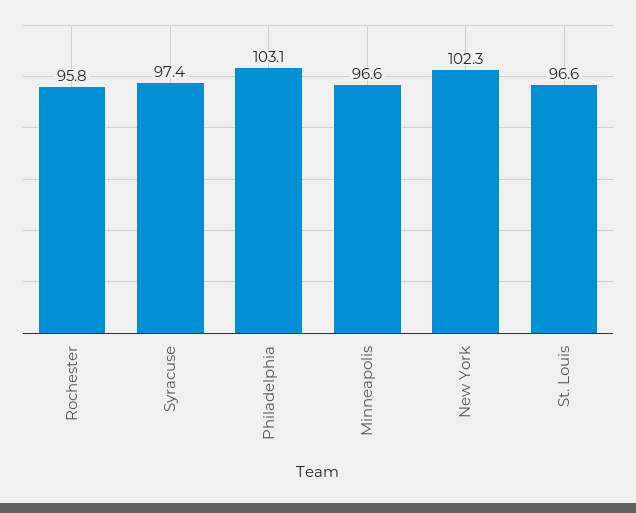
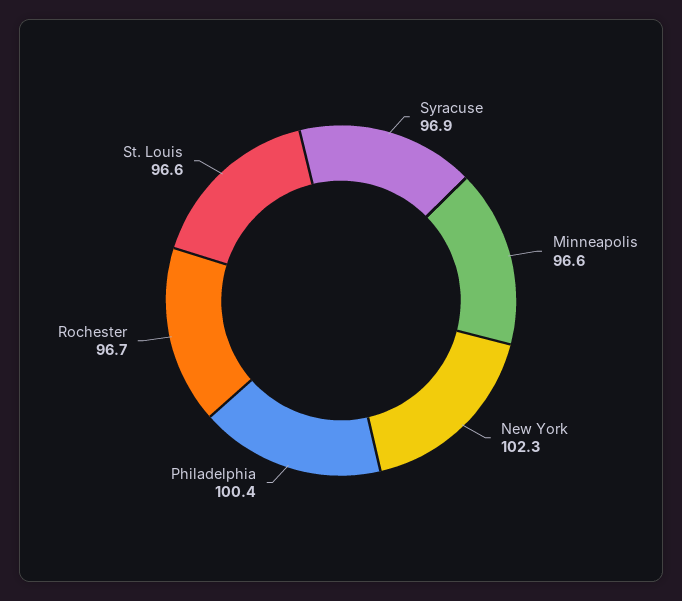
Rochester: 95.8 -> 96.7
Syracuse: 97.4 -> 96.9
Philadelphia: 103.1 -> 100.4

